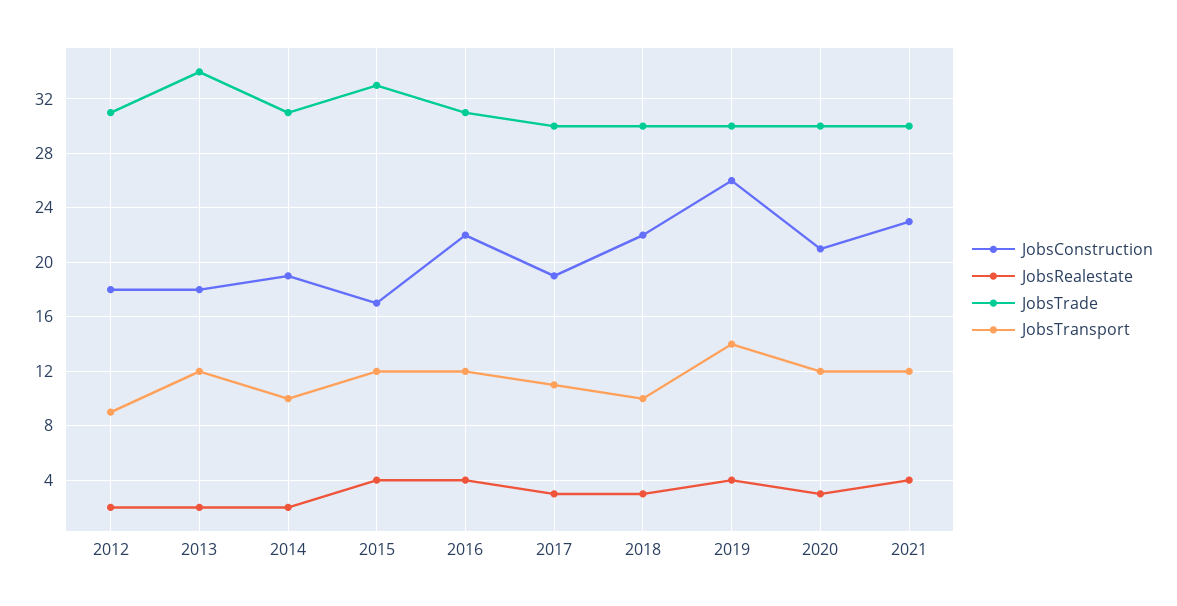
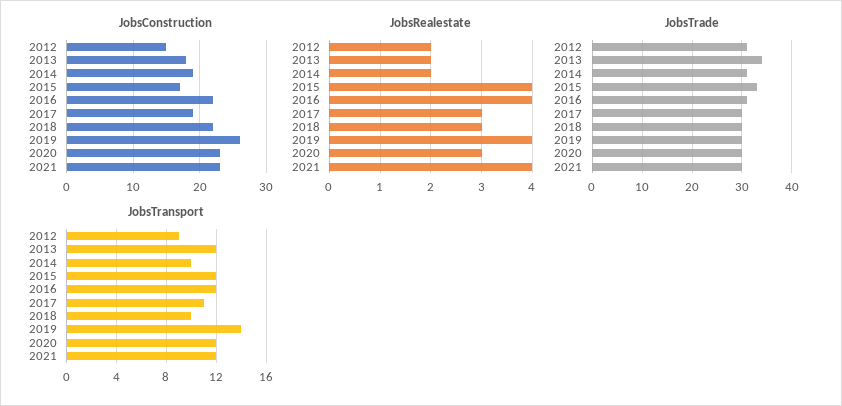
JobsConstruction, 2012: 18 -> 15
JobsConstruction, 2020: 21 -> 23

